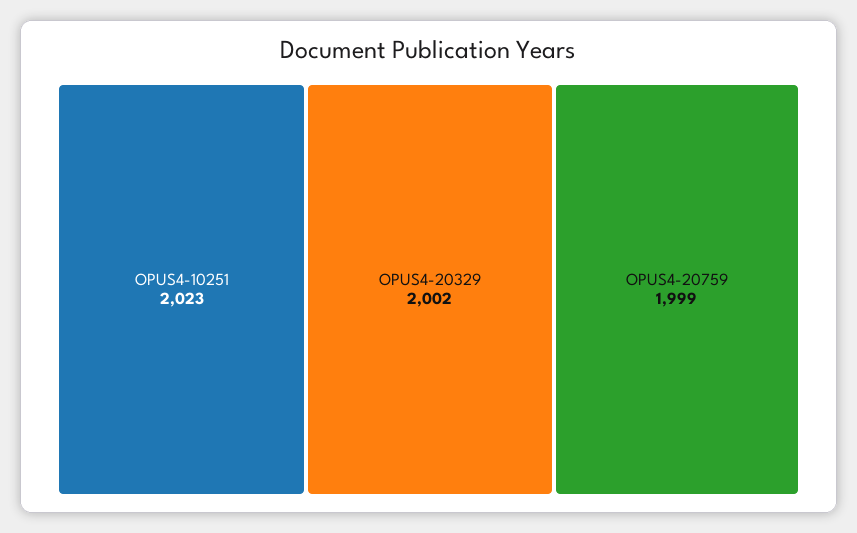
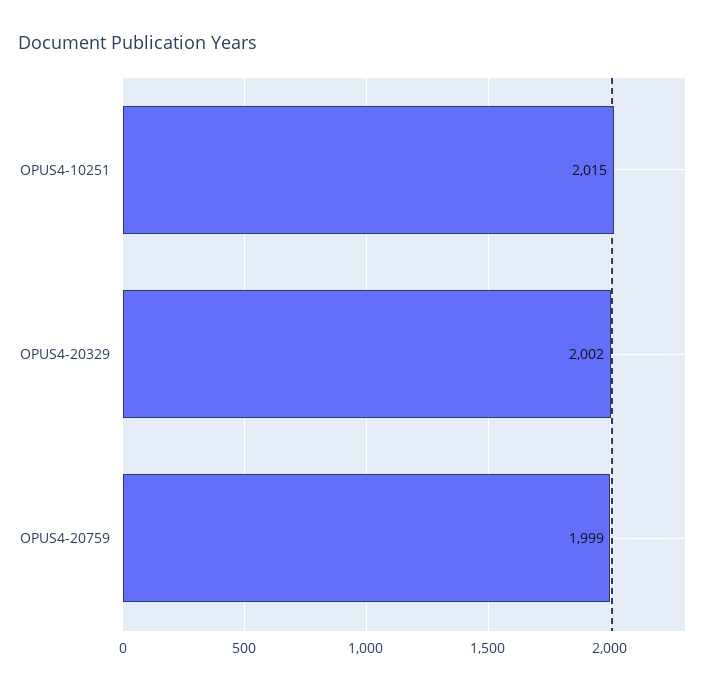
OPUS4-10251: 2023 -> 2015

